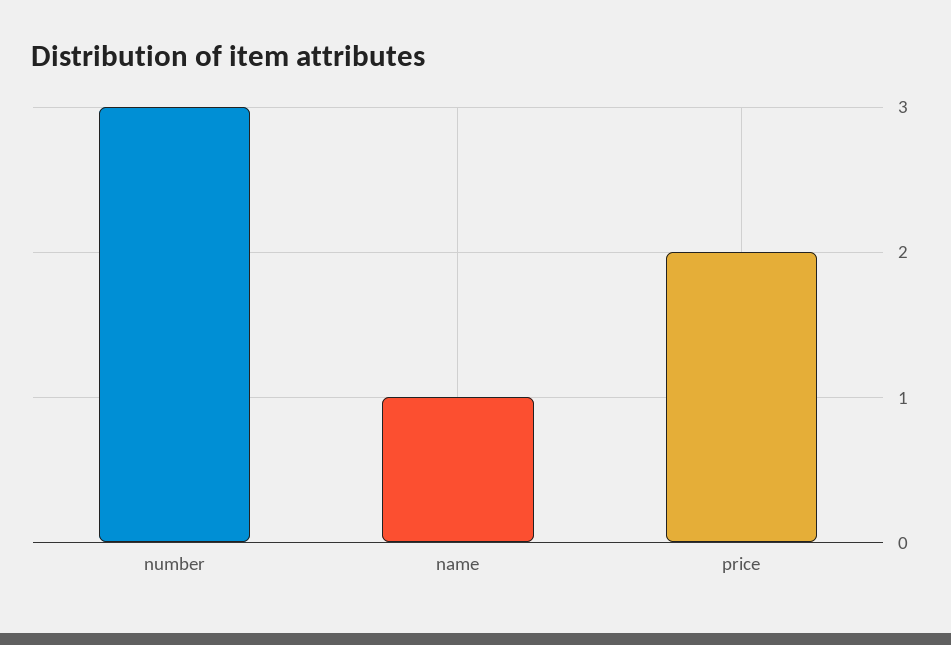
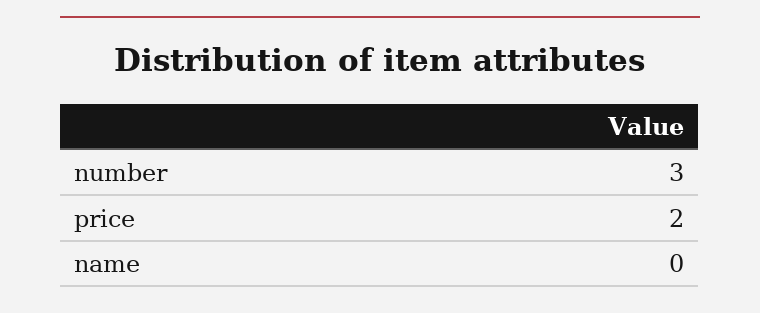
name: 1 -> 0

